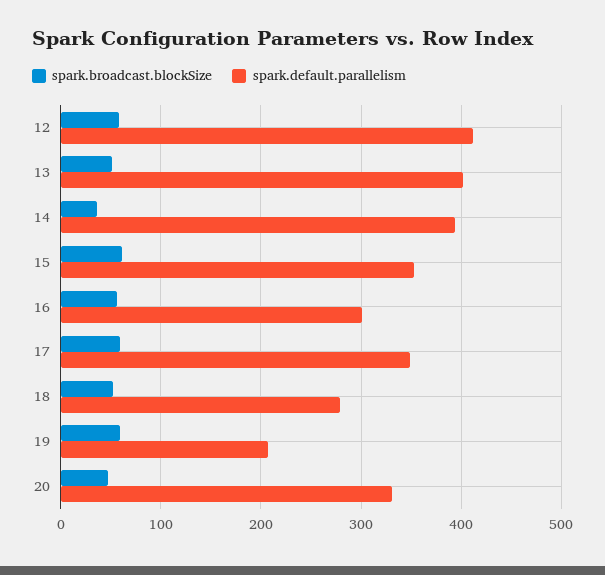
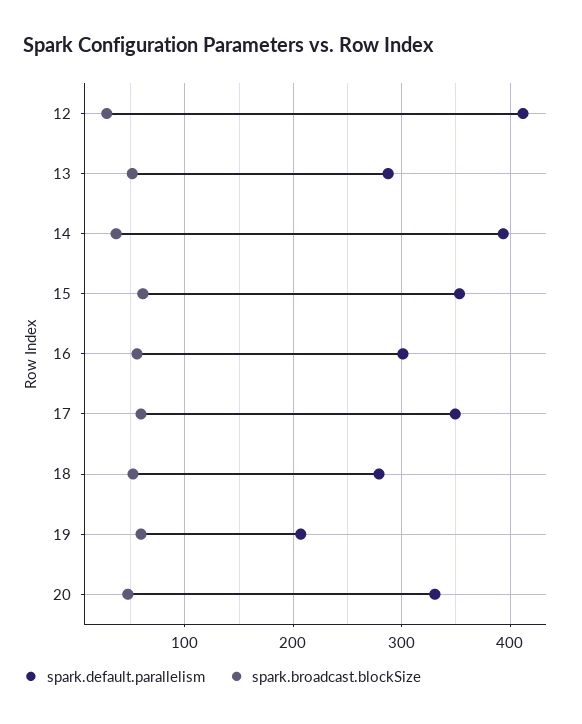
spark.broadcast.blockSize, 12: 60 -> 30
spark.default.parallelism, 13: 400 -> 290

